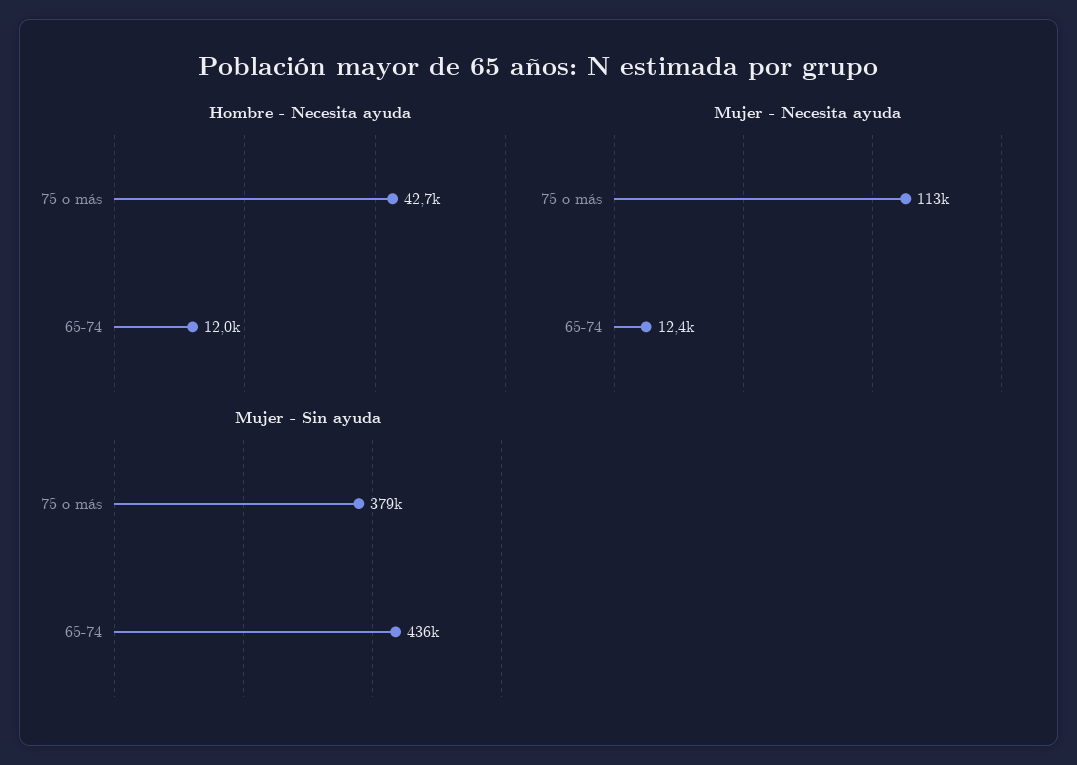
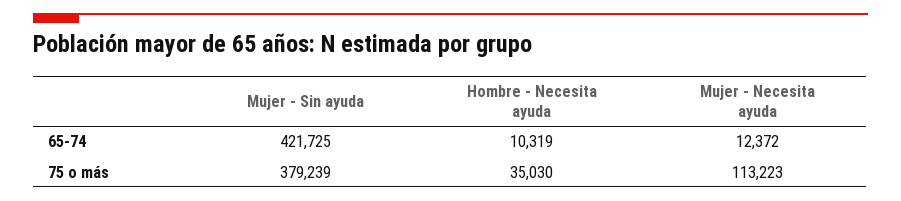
Hombre - Necesita ayuda, 75 o más: 42700 -> 35030
Hombre - Necesita ayuda, 65-74: 12000 -> 10319
Mujer - Sin ayuda, 65-74: 436000 -> 421725

